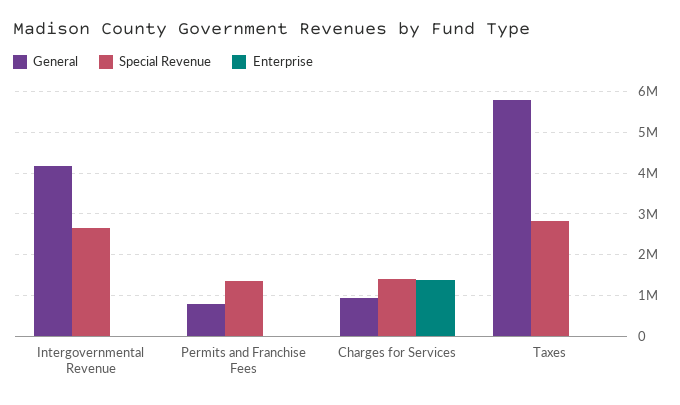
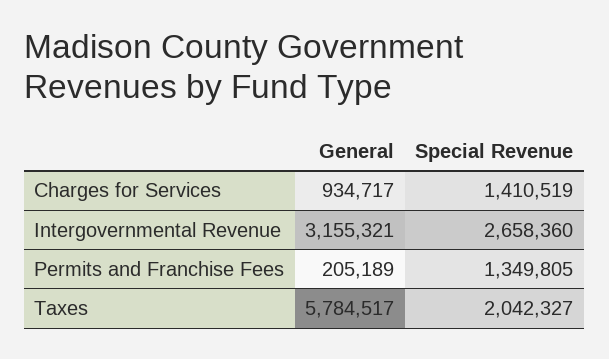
General, Intergovernmental Revenue: 4200000 -> 3155321
Enterprise, Intergovernmental Revenue: 0 -> none
General, Permits and Franchise Fees: 800000 -> 205189
Enterprise, Permits and Franchise Fees: 0 -> none
Enterprise, Charges for Services: 1400000 -> none
Special Revenue, Taxes: 2800000 -> 2042327
Enterprise, Taxes: 0 -> none

